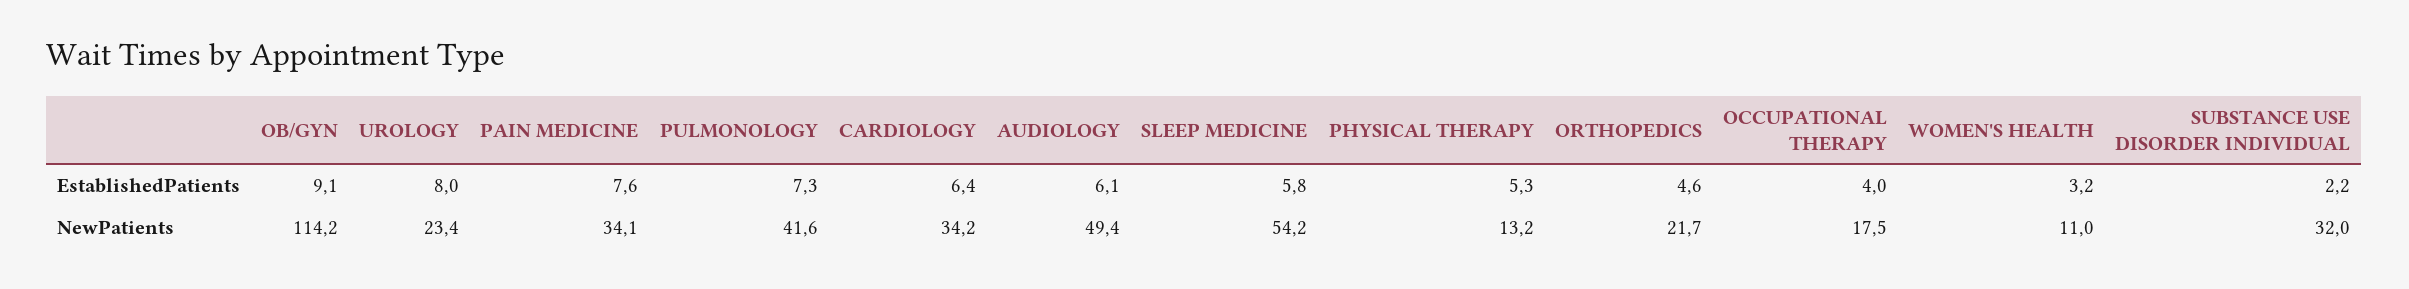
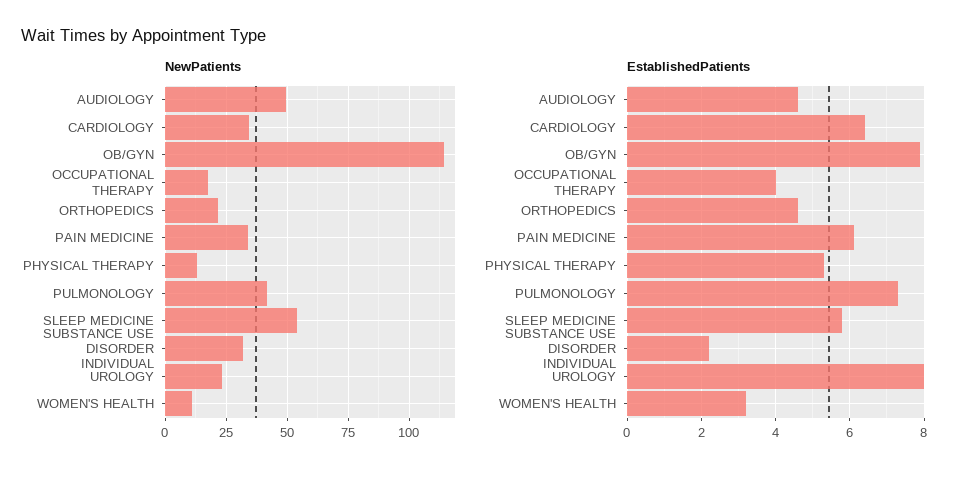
EstablishedPatients, OB/GYN: 9.1 -> 8
EstablishedPatients, PAIN MEDICINE: 7.6 -> 6
EstablishedPatients, AUDIOLOGY: 6.1 -> 4.5

